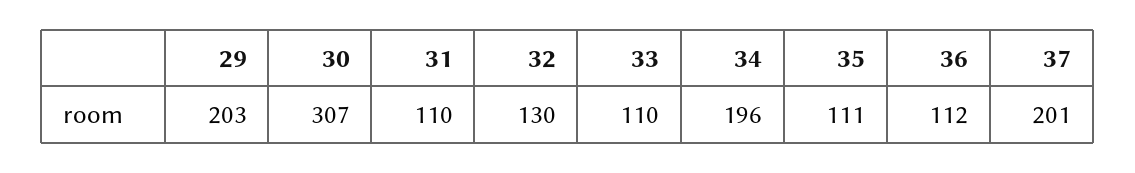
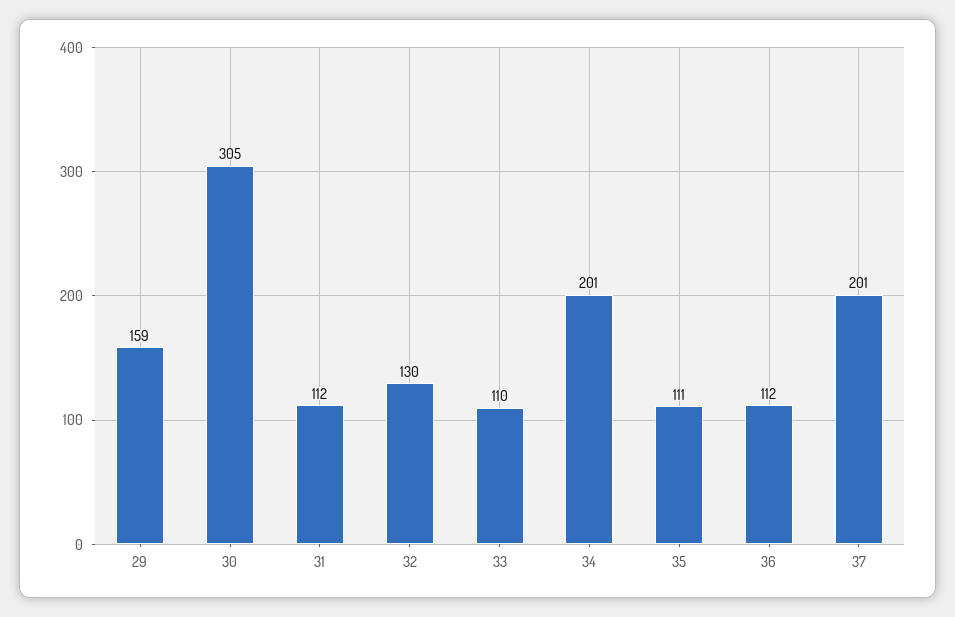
29: 203 -> 159
30: 307 -> 305
31: 110 -> 112
34: 196 -> 201

